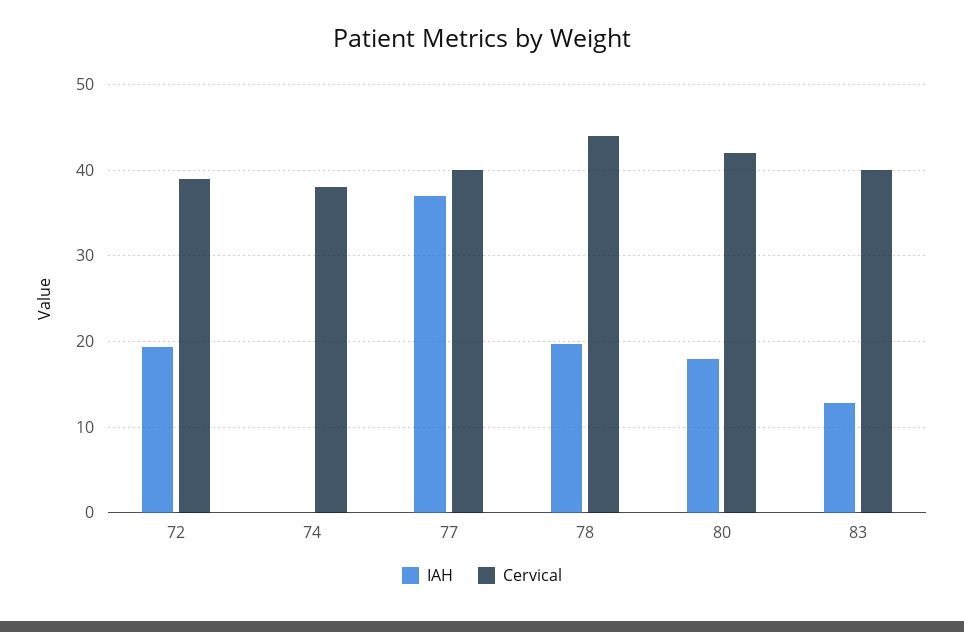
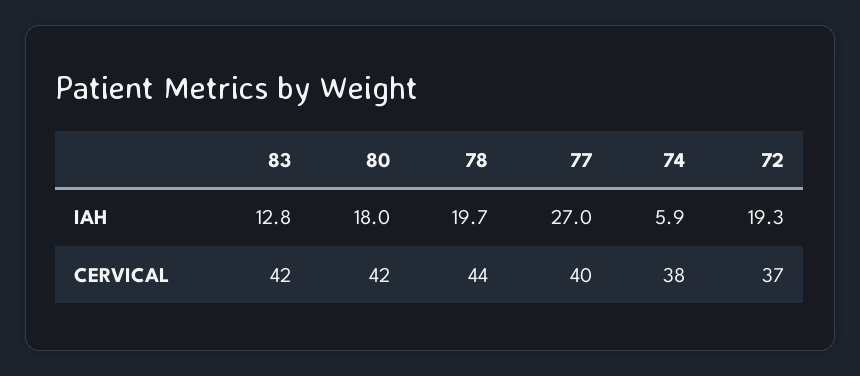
Cervical, 72: 39 -> 37
IAH, 74: 0 -> 5.9
IAH, 77: 37 -> 27
Cervical, 83: 40 -> 42

